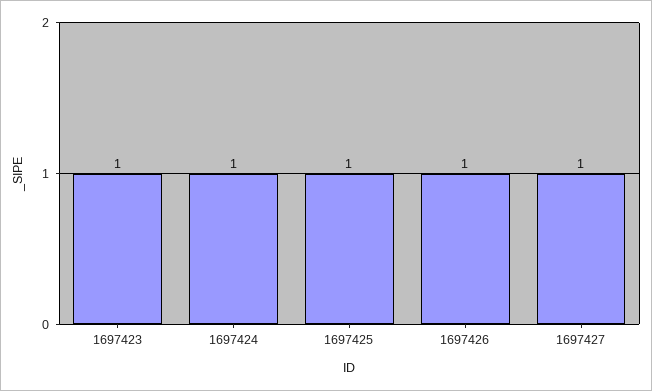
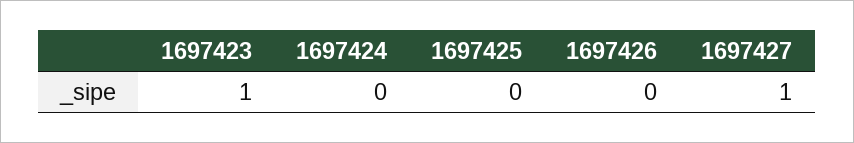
1697424: 1 -> 0
1697425: 1 -> 0
1697426: 1 -> 0

